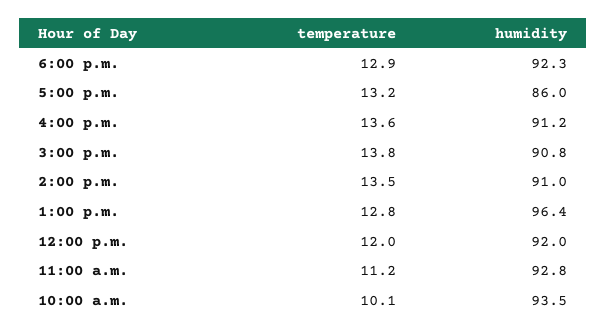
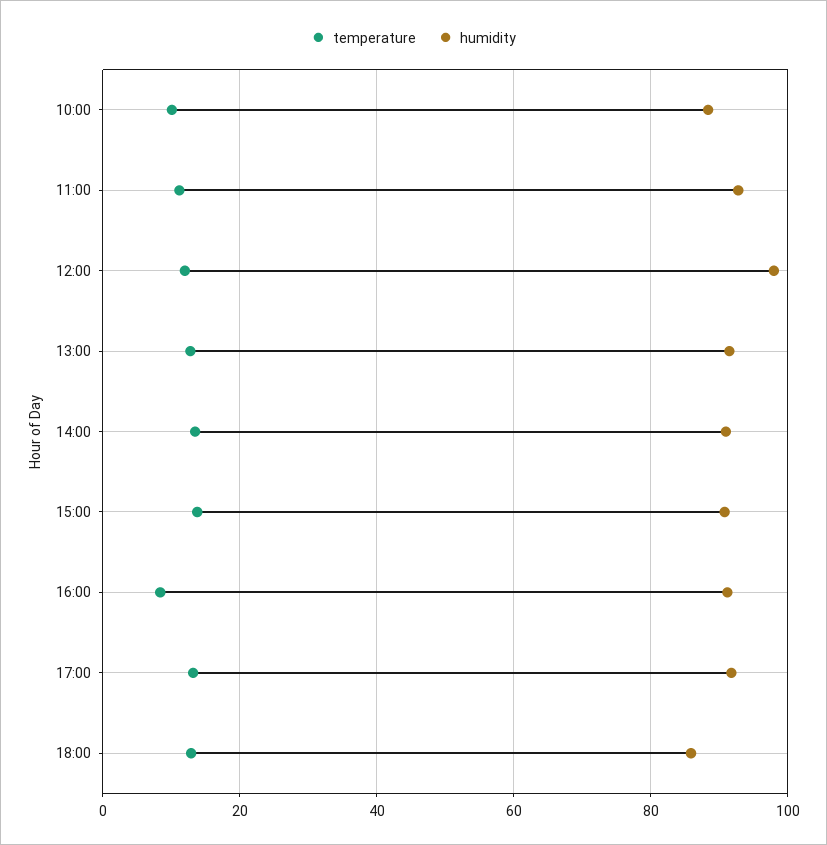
humidity, 6:00 p.m.: 92.3 -> 86
humidity, 5:00 p.m.: 86 -> 92
temperature, 4:00 p.m.: 13.6 -> 8
humidity, 1:00 p.m.: 96.4 -> 92
humidity, 12:00 p.m.: 92 -> 98
humidity, 10:00 a.m.: 93.5 -> 88

